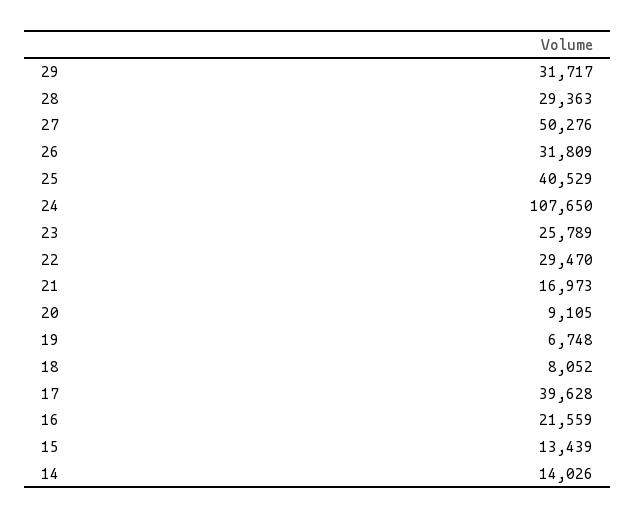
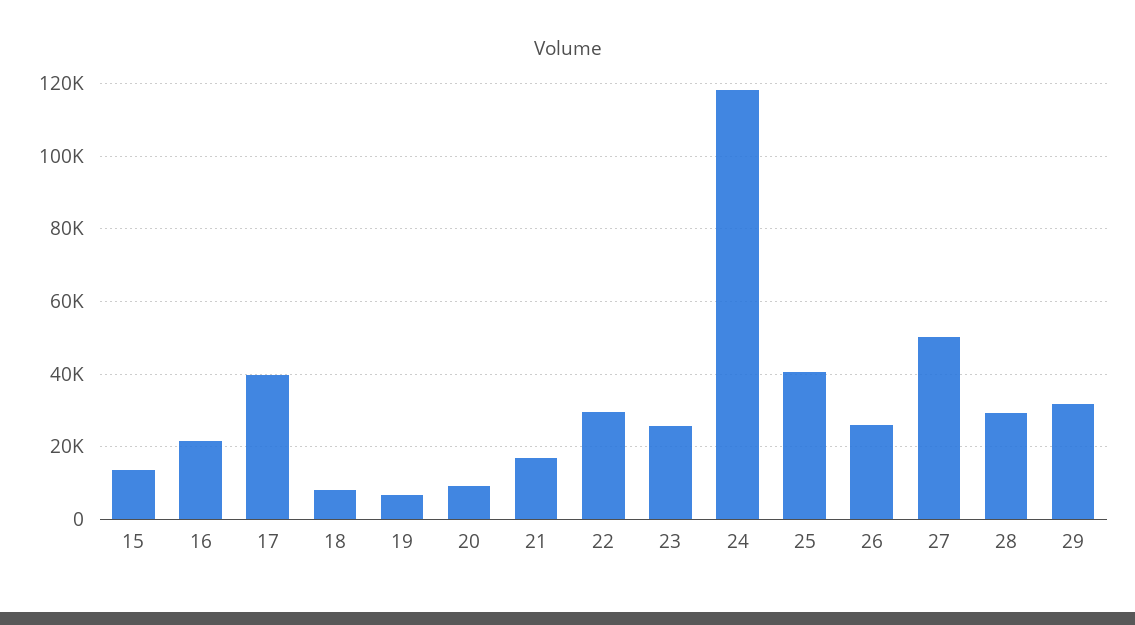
26: 31809 -> 26000
24: 107650 -> 118000
14: 14026 -> none

